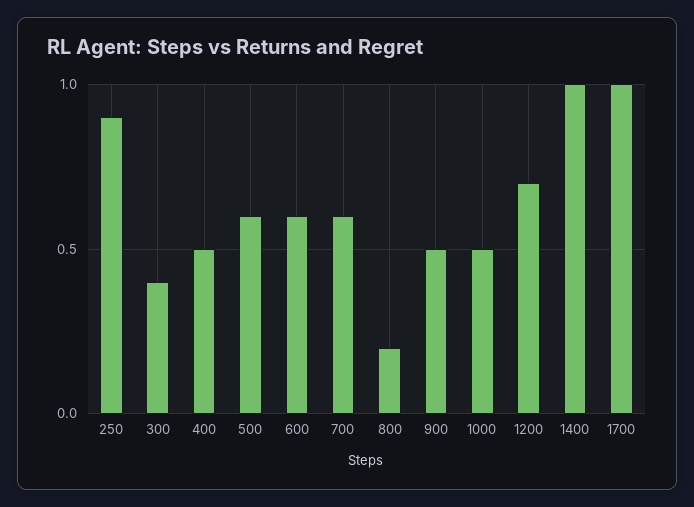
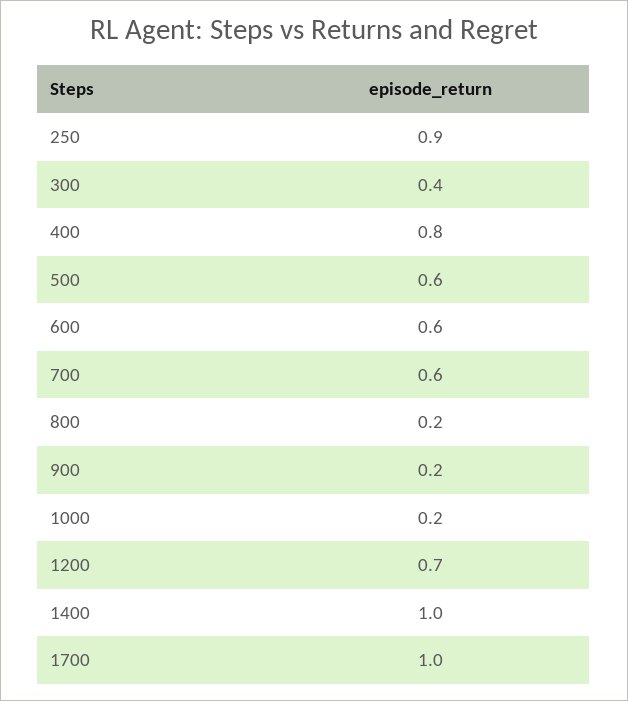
400: 0.5 -> 0.8
900: 0.5 -> 0.2
1000: 0.5 -> 0.2

